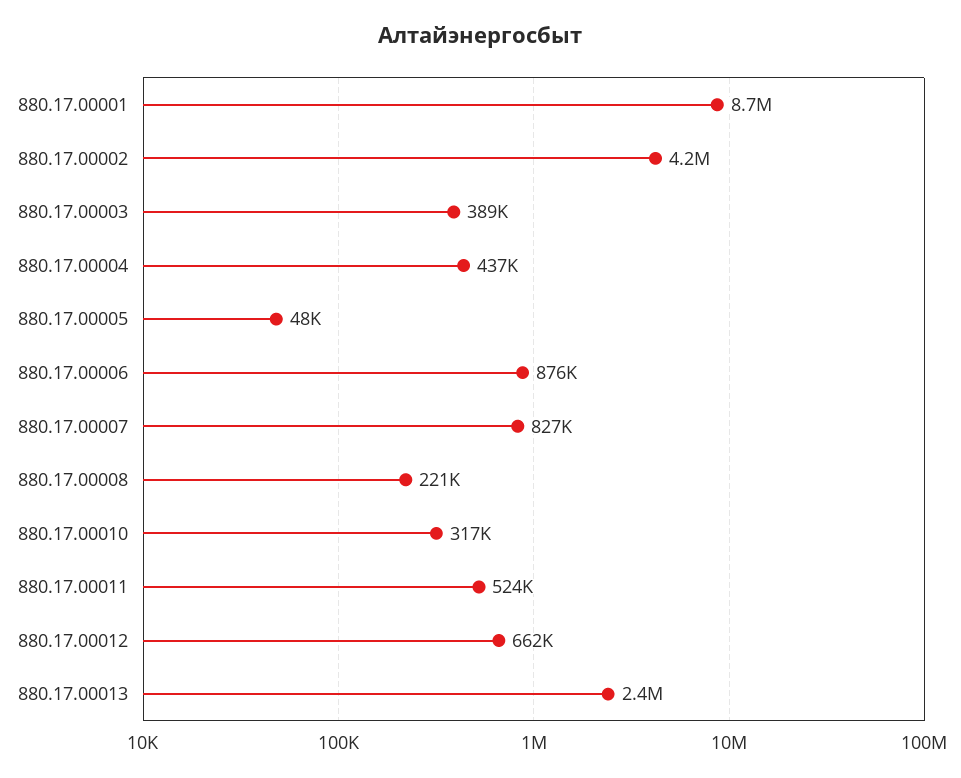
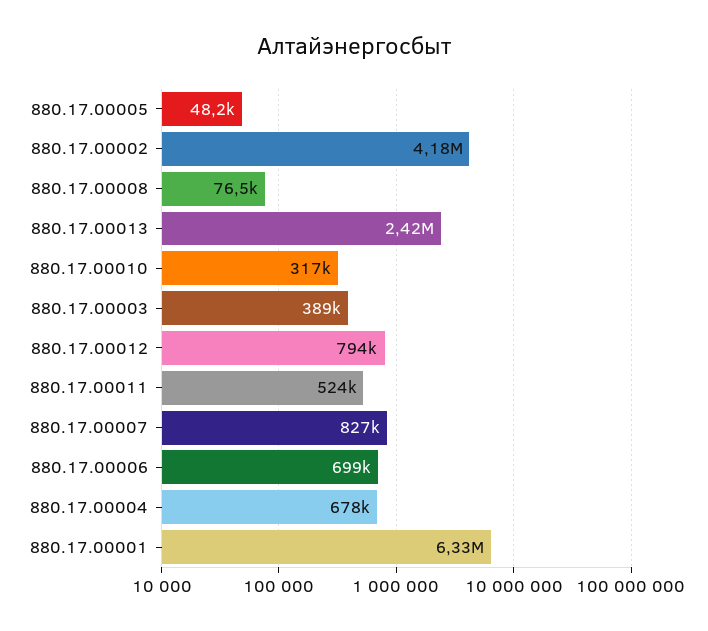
880.17.00001: 8700000 -> 6330000
880.17.00004: 437000 -> 678000
880.17.00006: 876000 -> 699000
880.17.00008: 221000 -> 76500
880.17.00012: 662000 -> 794000

